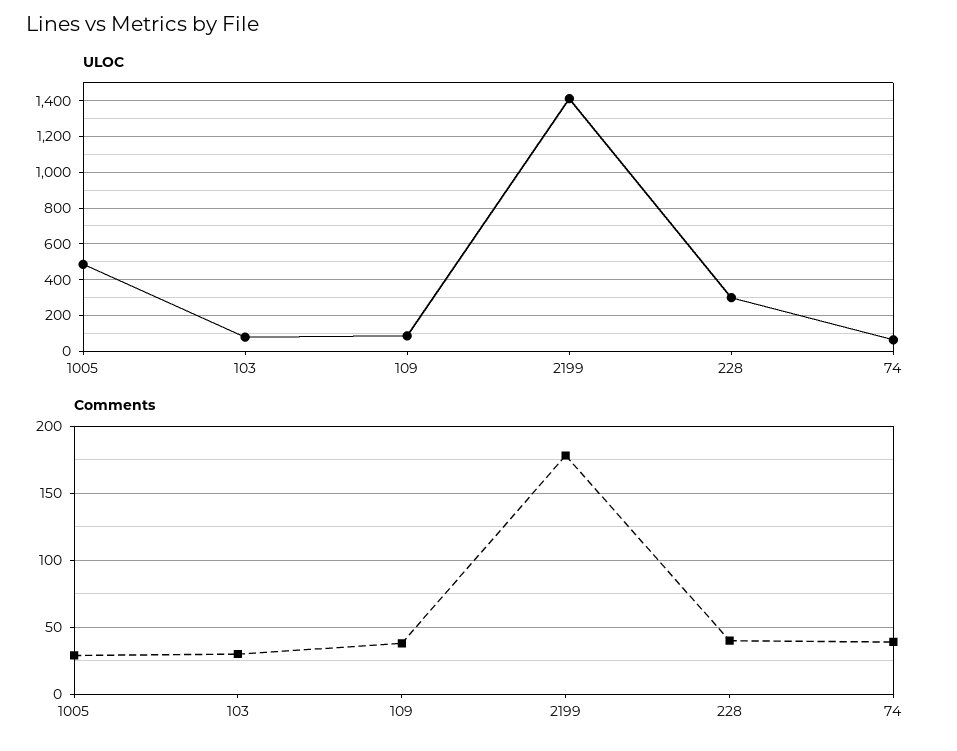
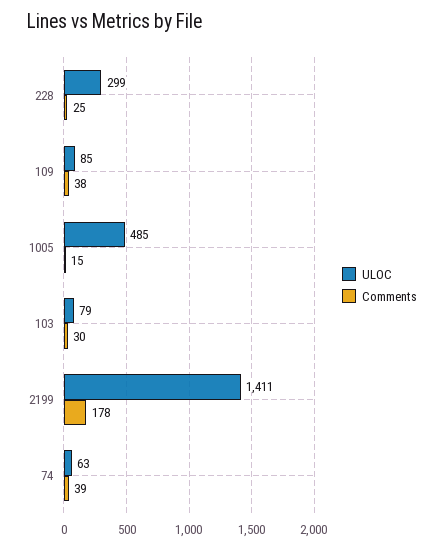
Comments, 1005: 30 -> 15
Comments, 228: 40 -> 25

